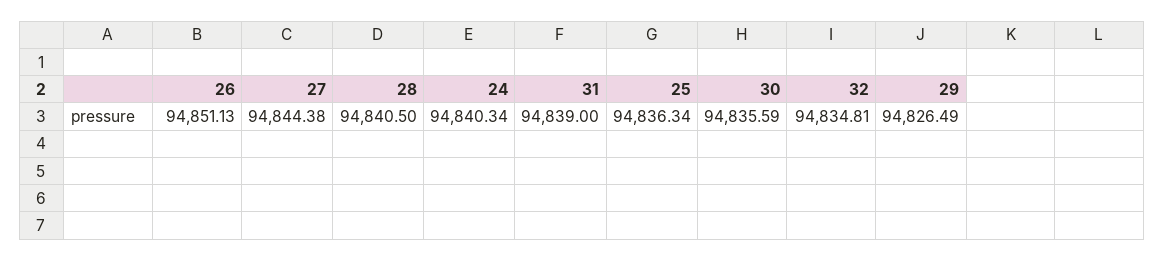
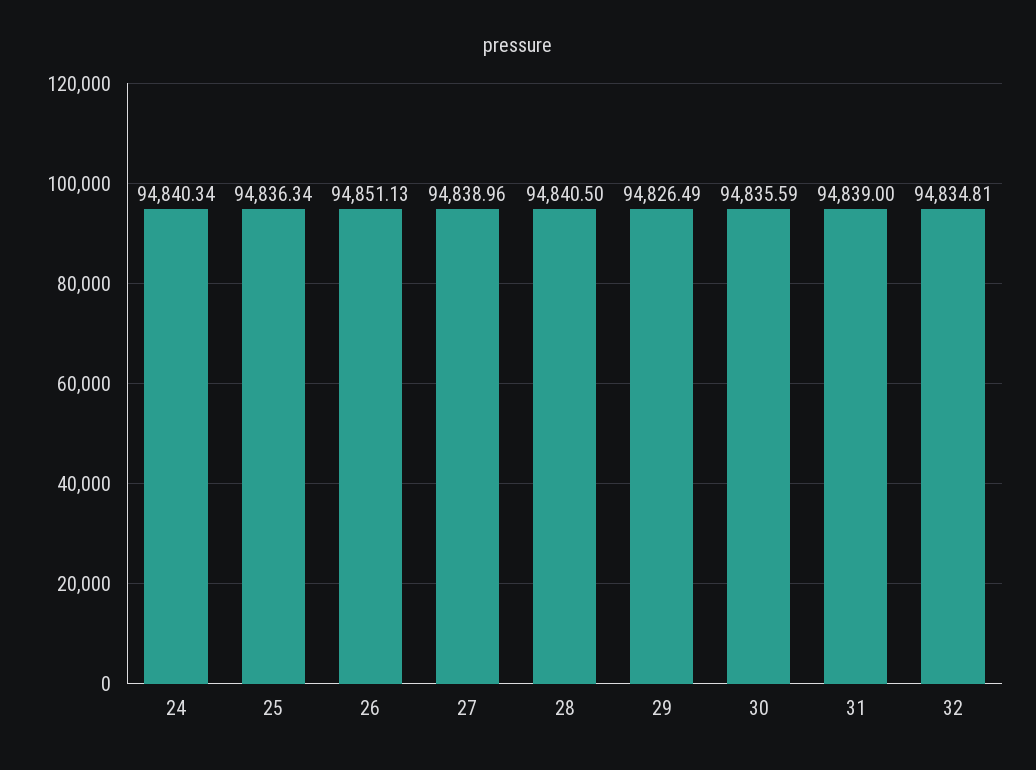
27: 94844.38 -> 94838.96

